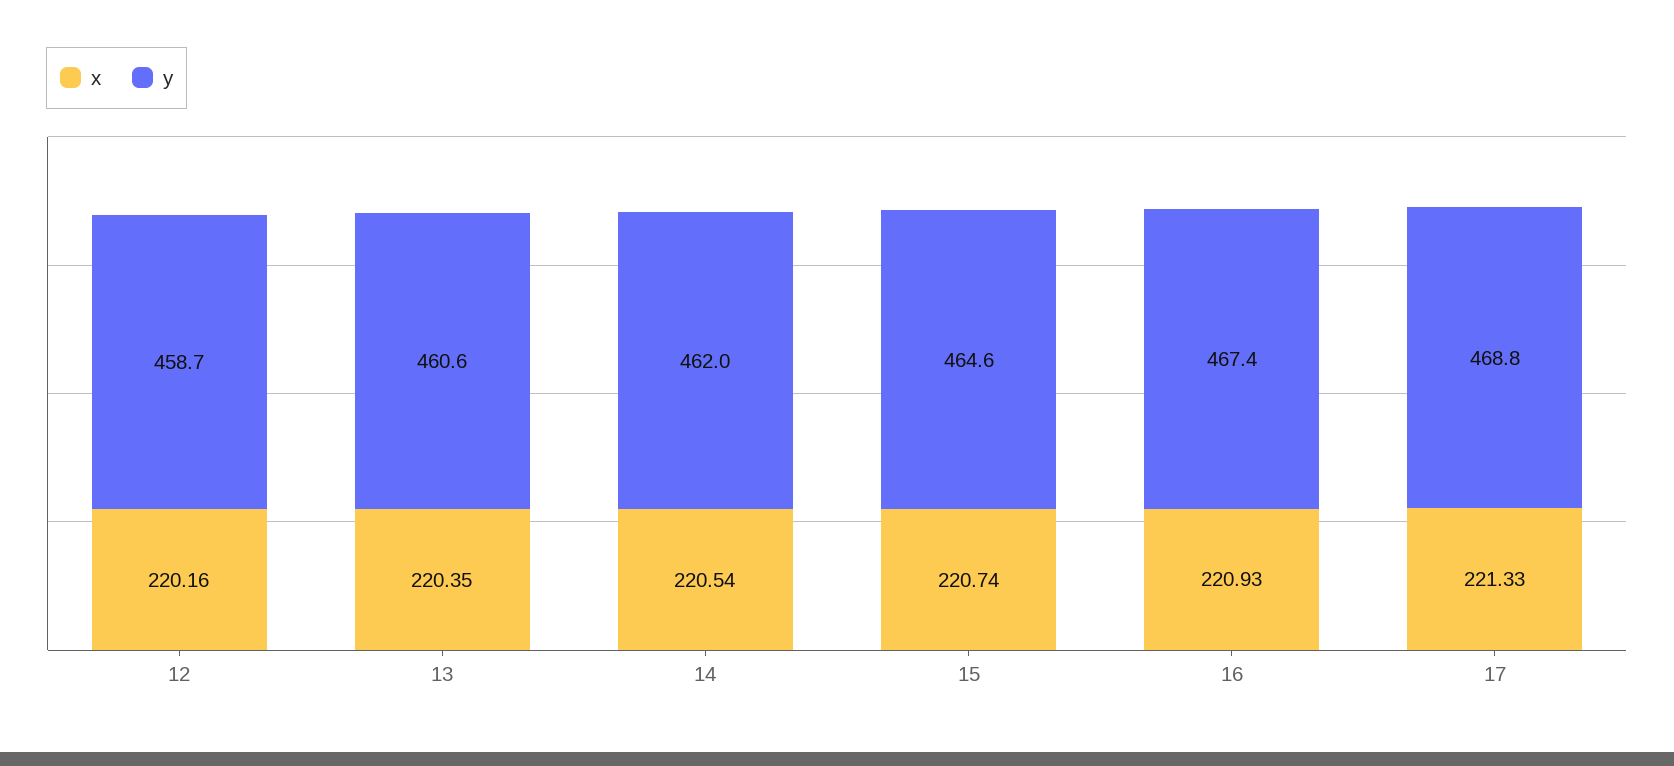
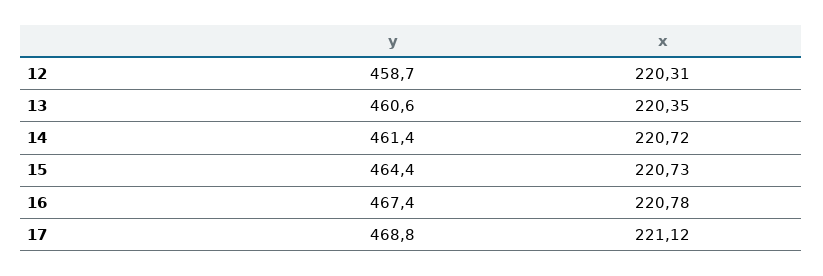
x, 12: 220.16 -> 220.31
x, 14: 220.54 -> 220.72
y, 14: 462 -> 461.4
x, 15: 220.74 -> 220.73
y, 15: 464.6 -> 464.4
x, 16: 220.93 -> 220.78
x, 17: 221.33 -> 221.12

